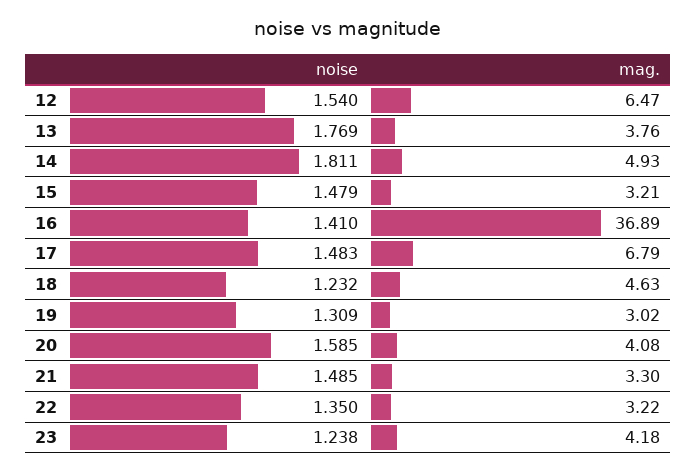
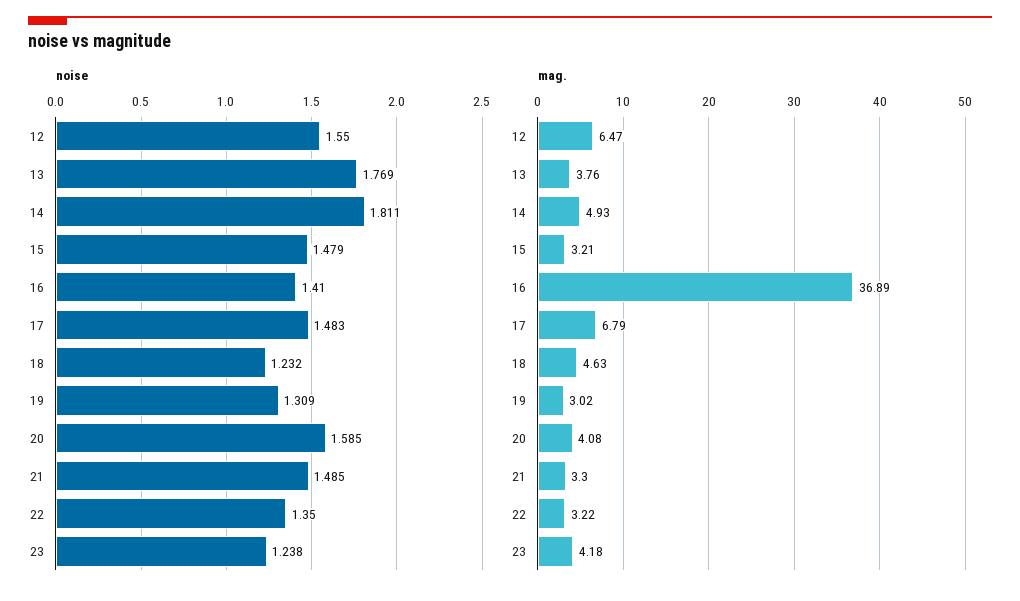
noise, 12: 1.54 -> 1.55

